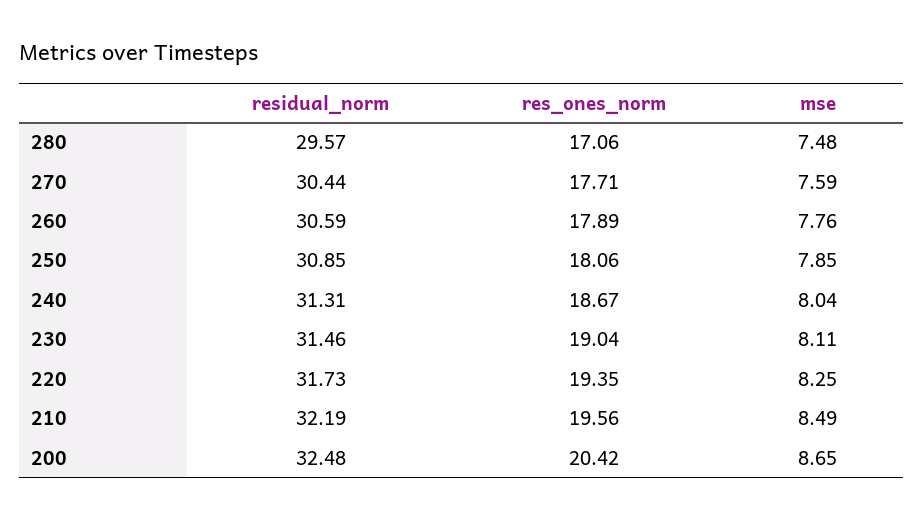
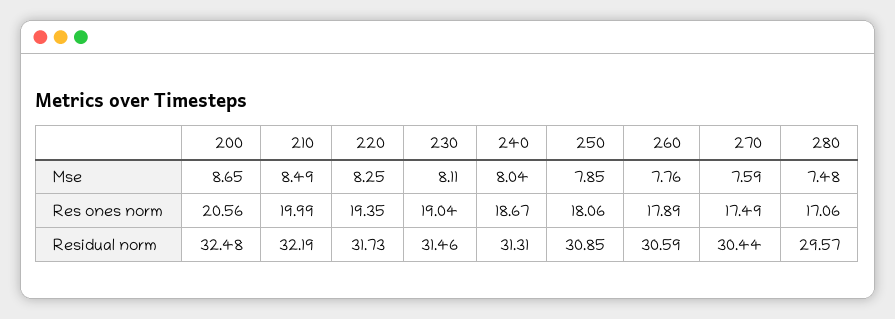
res_ones_norm, 270: 17.71 -> 17.49
res_ones_norm, 210: 19.56 -> 19.99
res_ones_norm, 200: 20.42 -> 20.56

